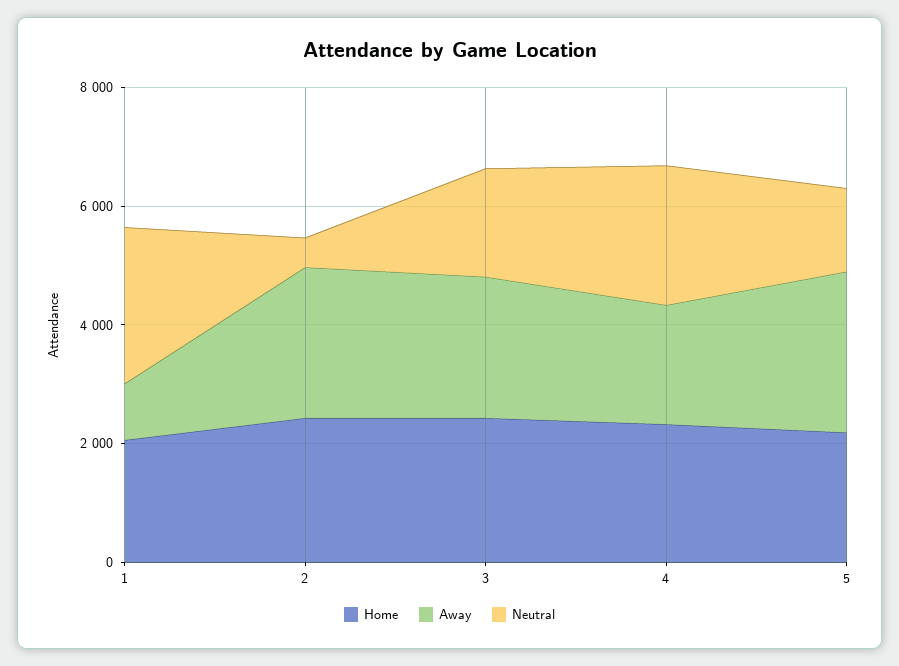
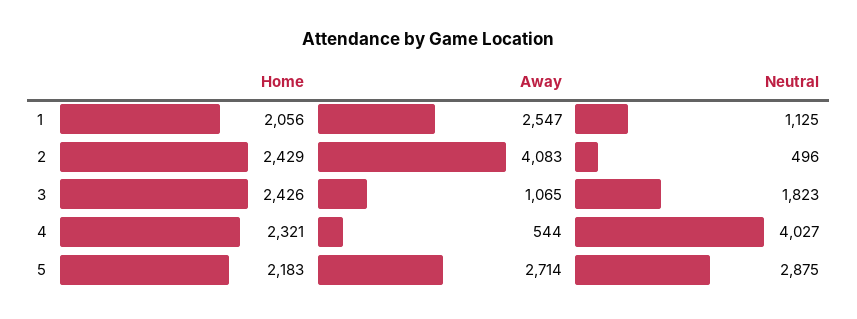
Away, 1: 1000 -> 2547
Neutral, 1: 2500 -> 1125
Away, 2: 2500 -> 4083
Away, 3: 2500 -> 1065
Away, 4: 2000 -> 544
Neutral, 4: 2500 -> 4027
Neutral, 5: 1500 -> 2875

